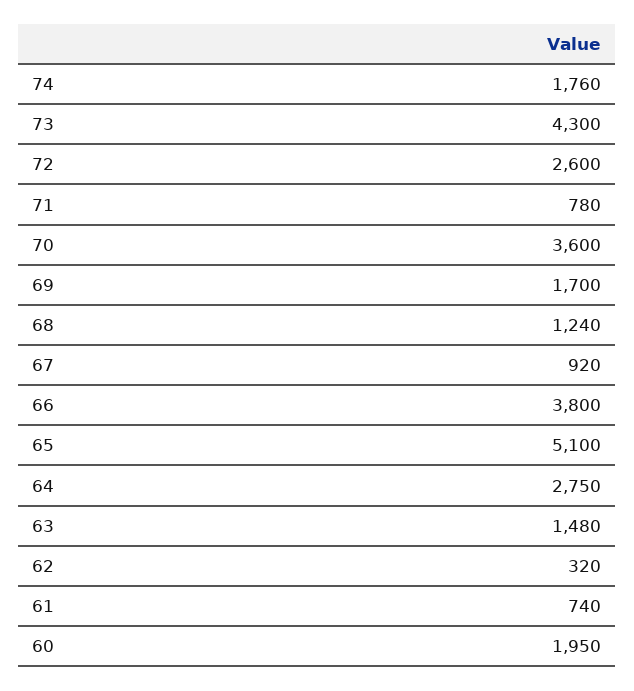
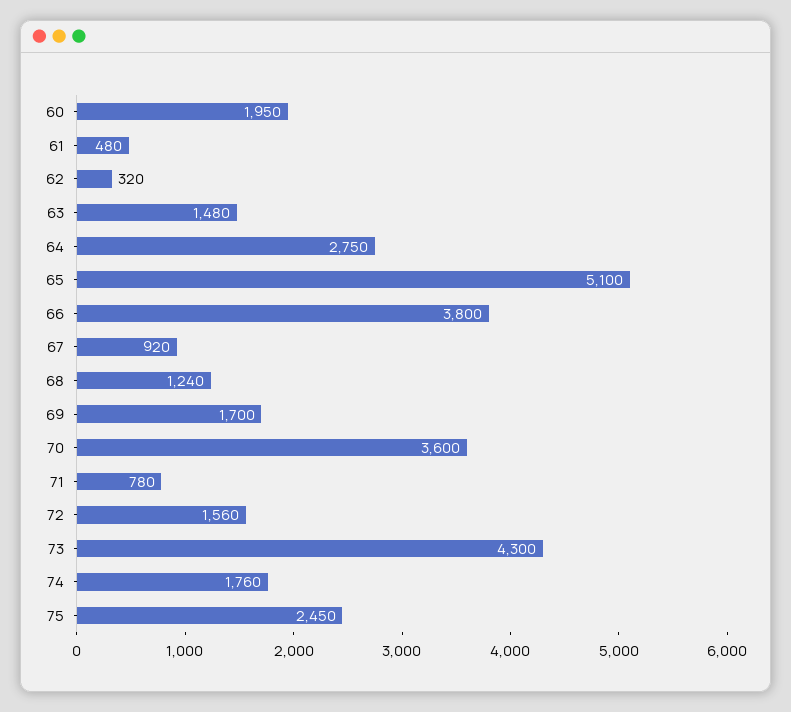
72: 2600 -> 1560
61: 740 -> 480
75: none -> 2450

